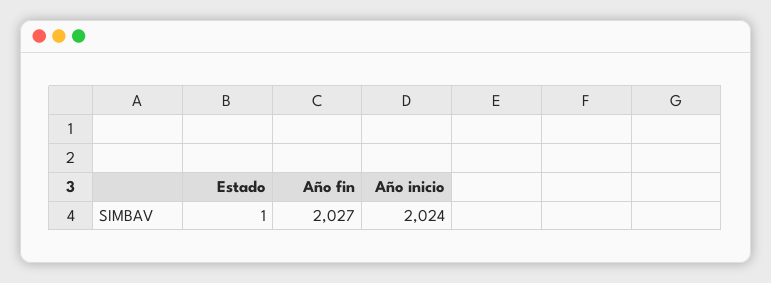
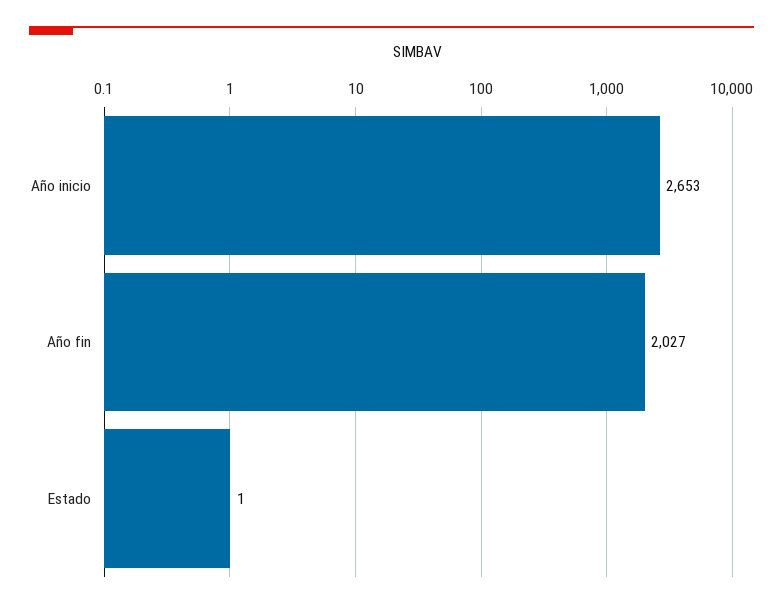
Año inicio: 2024 -> 2653

